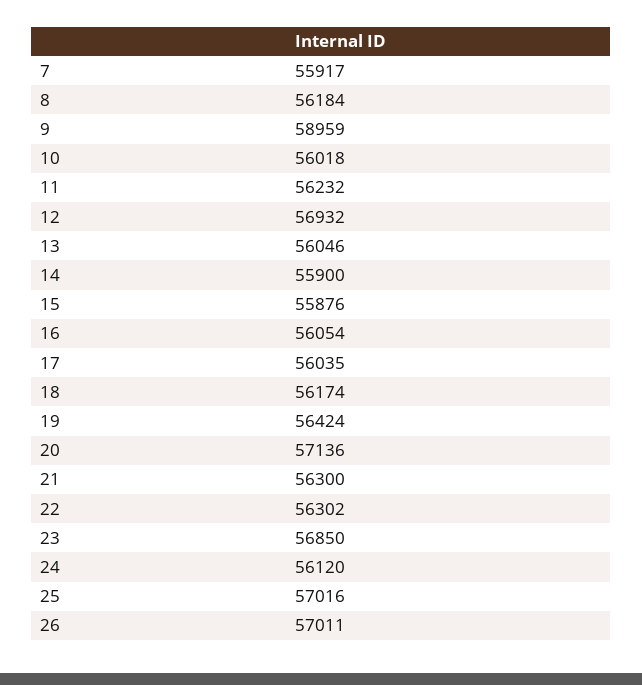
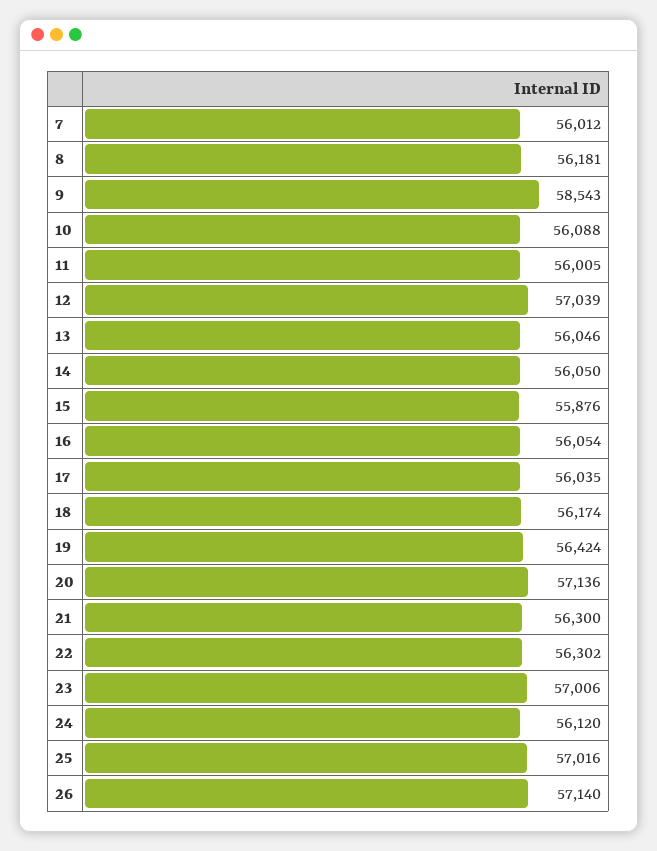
7: 55917 -> 56012
8: 56184 -> 56181
9: 58959 -> 58543
10: 56018 -> 56088
11: 56232 -> 56005
12: 56932 -> 57039
14: 55900 -> 56050
23: 56850 -> 57006
26: 57011 -> 57140

